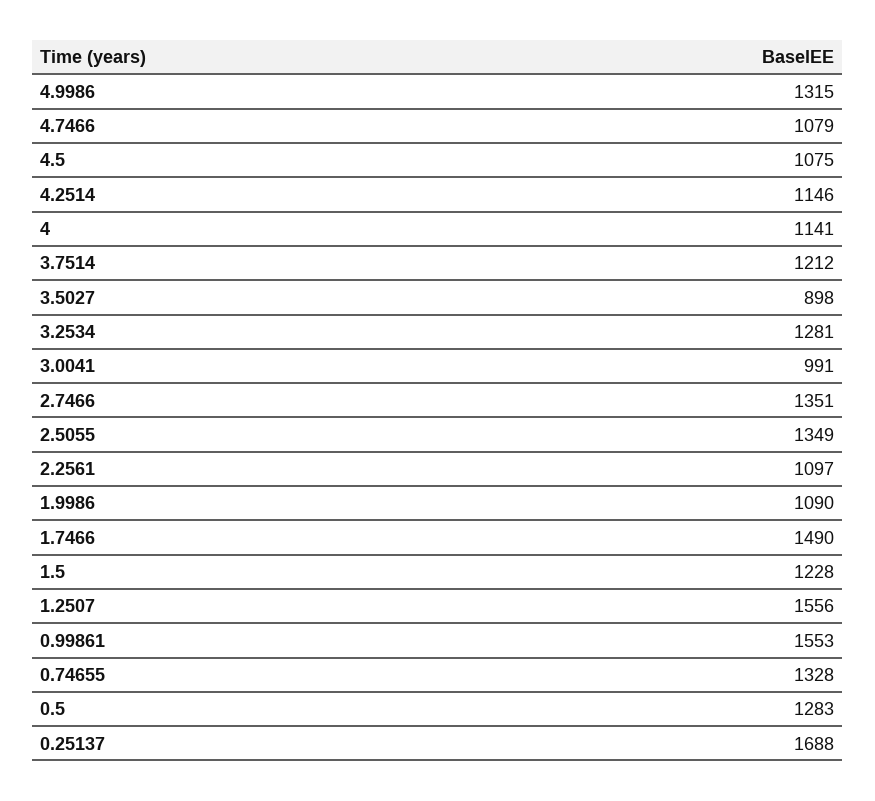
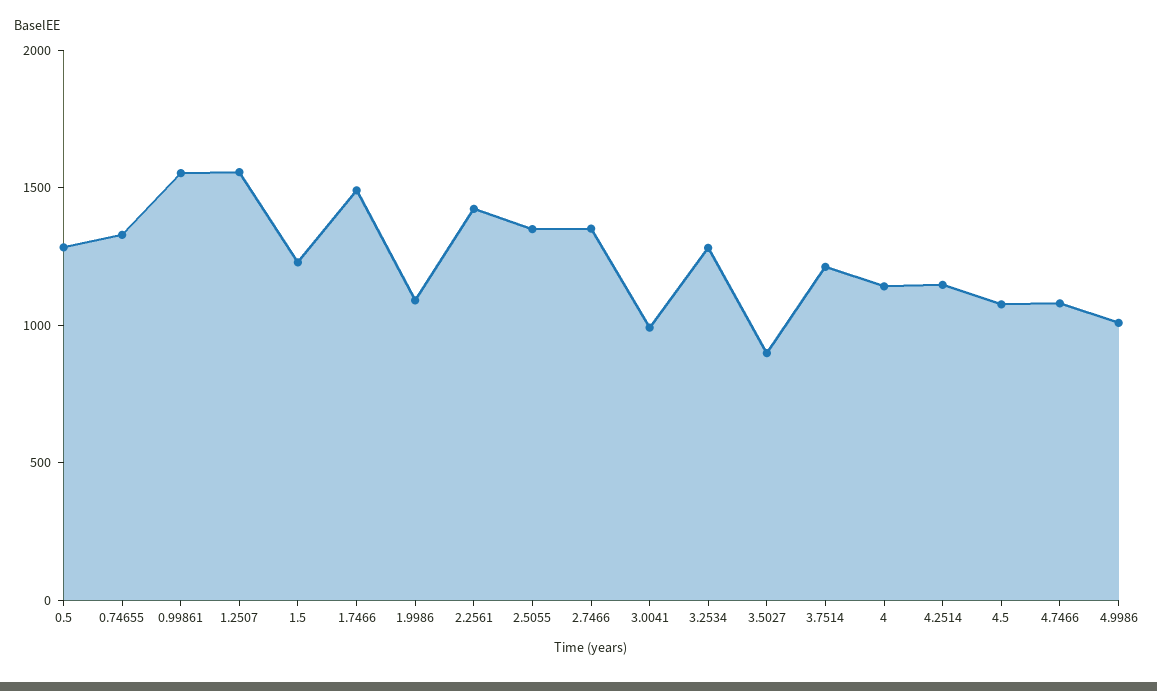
4.9986: 1315 -> 1000
2.2561: 1097 -> 1400
0.25137: 1688 -> none

